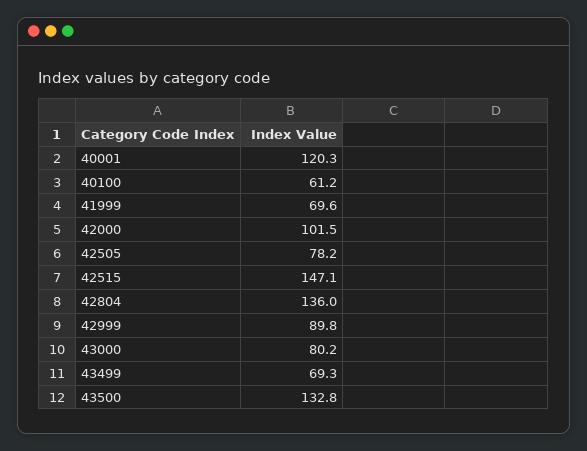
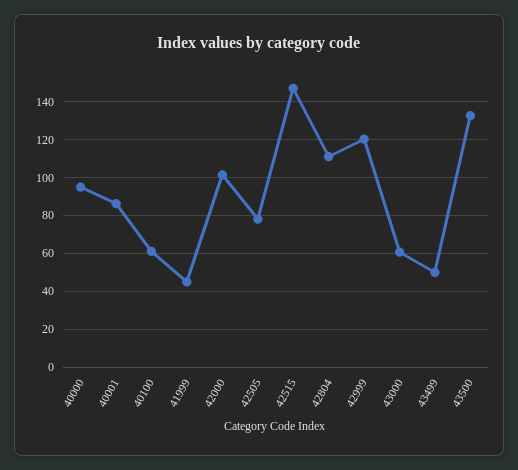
40001: 120.3 -> 85
41999: 69.6 -> 45
42804: 136 -> 110
42999: 89.8 -> 120
43000: 80.2 -> 60
43499: 69.3 -> 50
40000: none -> 95

